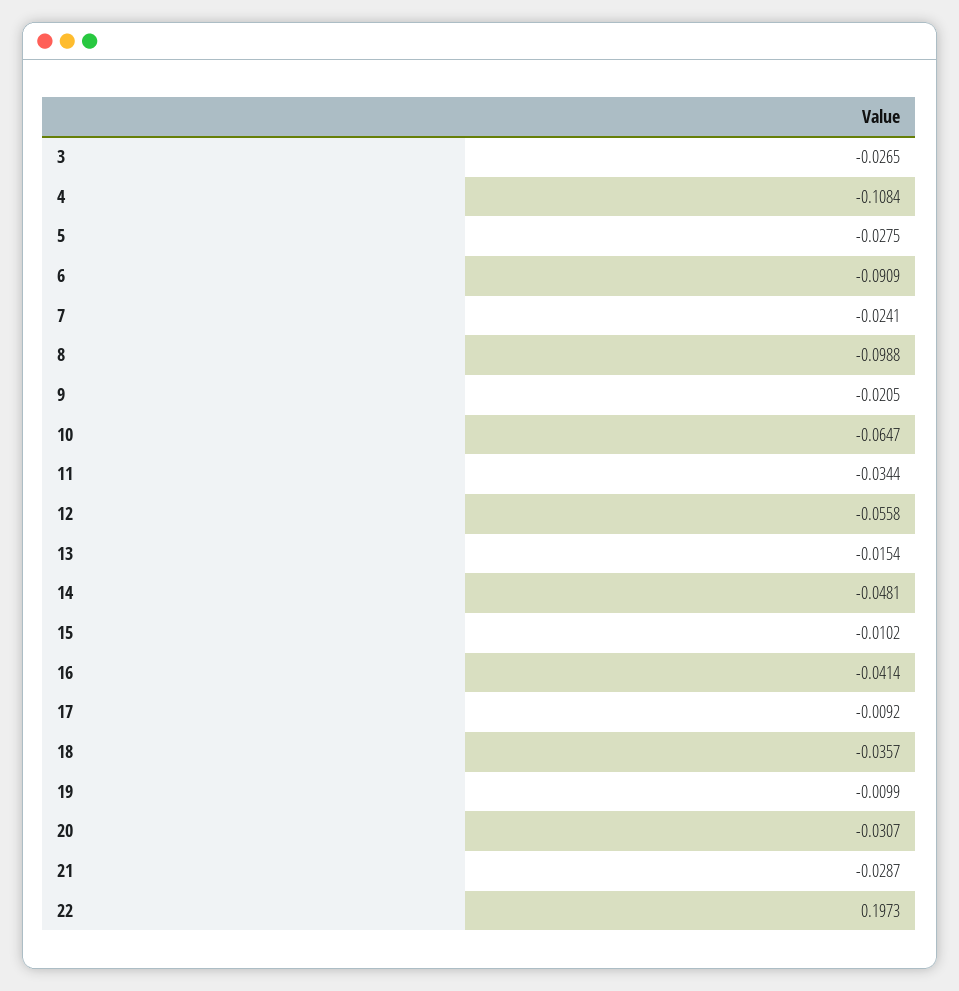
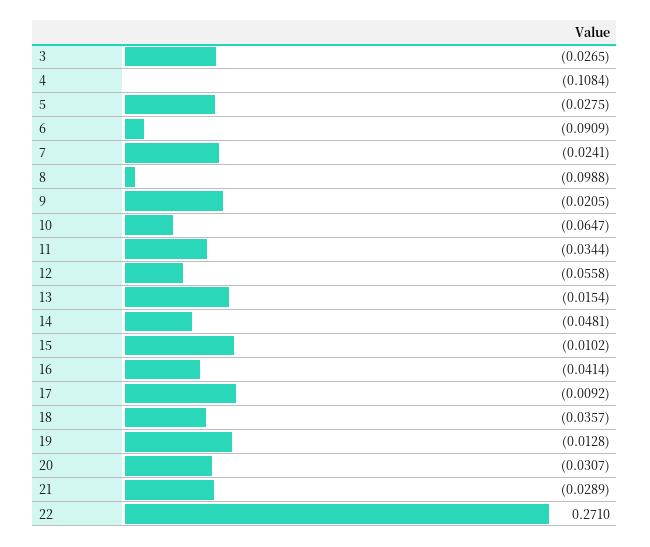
19: -0.0099 -> -0.0128
21: -0.0287 -> -0.0289
22: 0.1973 -> 0.271

